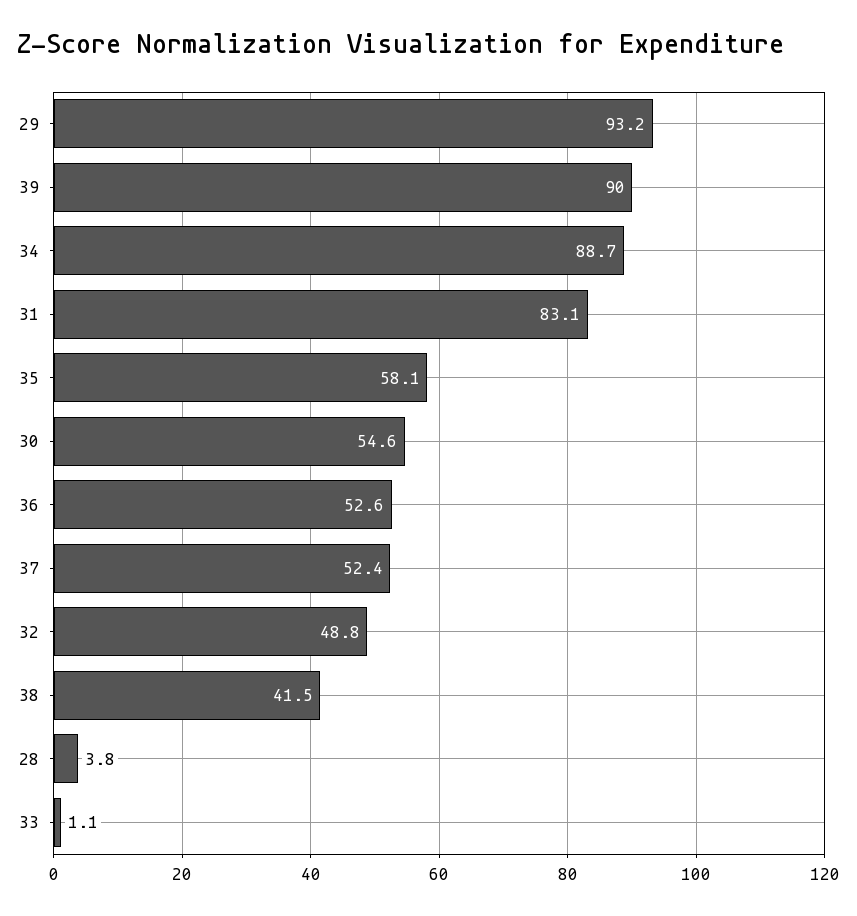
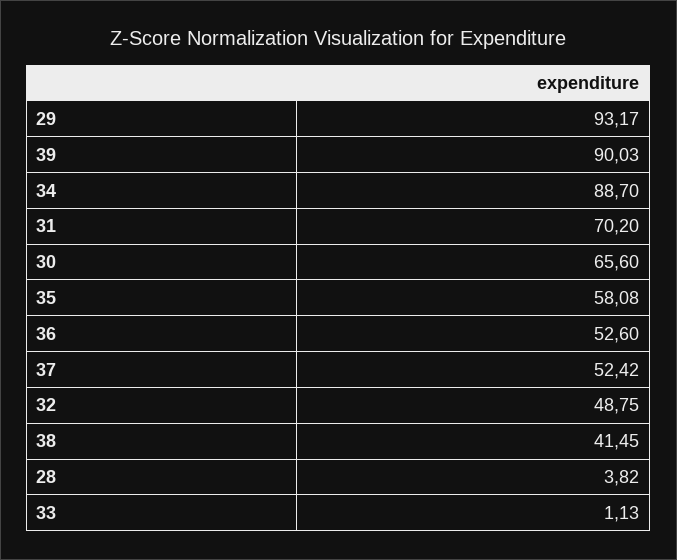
31: 83.1 -> 70.2
30: 54.6 -> 65.6

